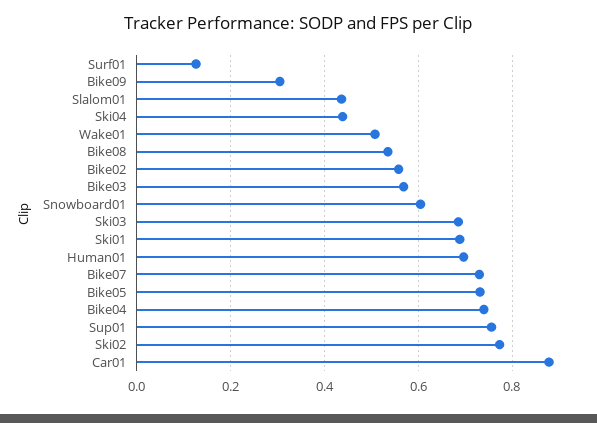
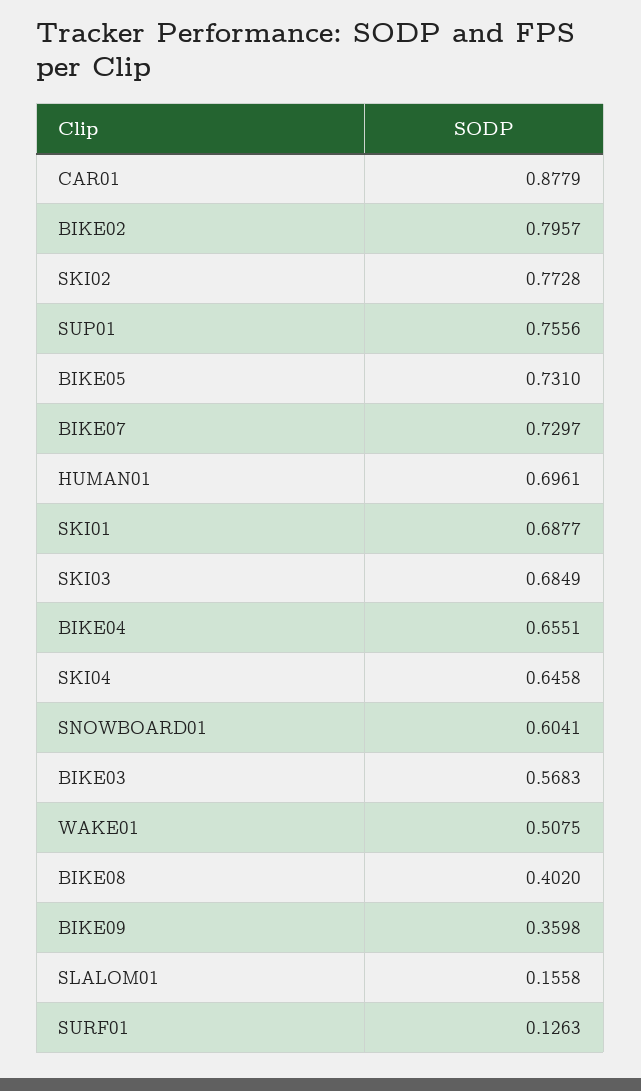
Bike09: 0.3 -> 0.3598
Slalom01: 0.44 -> 0.1558
Ski04: 0.44 -> 0.6458
Bike08: 0.54 -> 0.402
Bike02: 0.56 -> 0.7957
Bike04: 0.74 -> 0.6551

